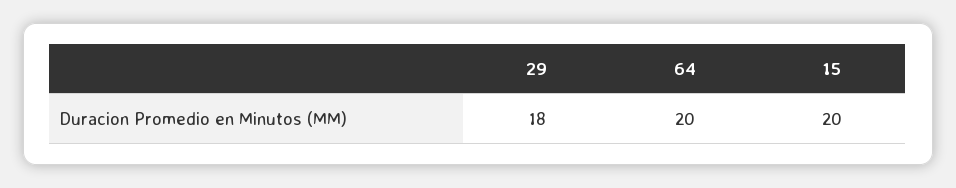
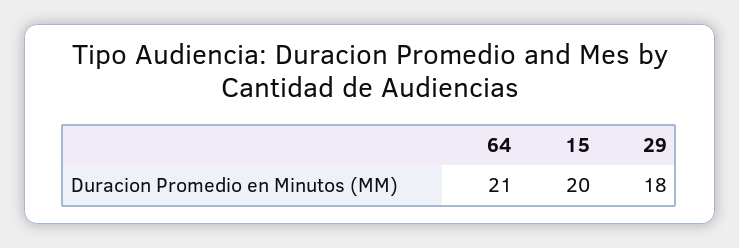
64: 20 -> 21

